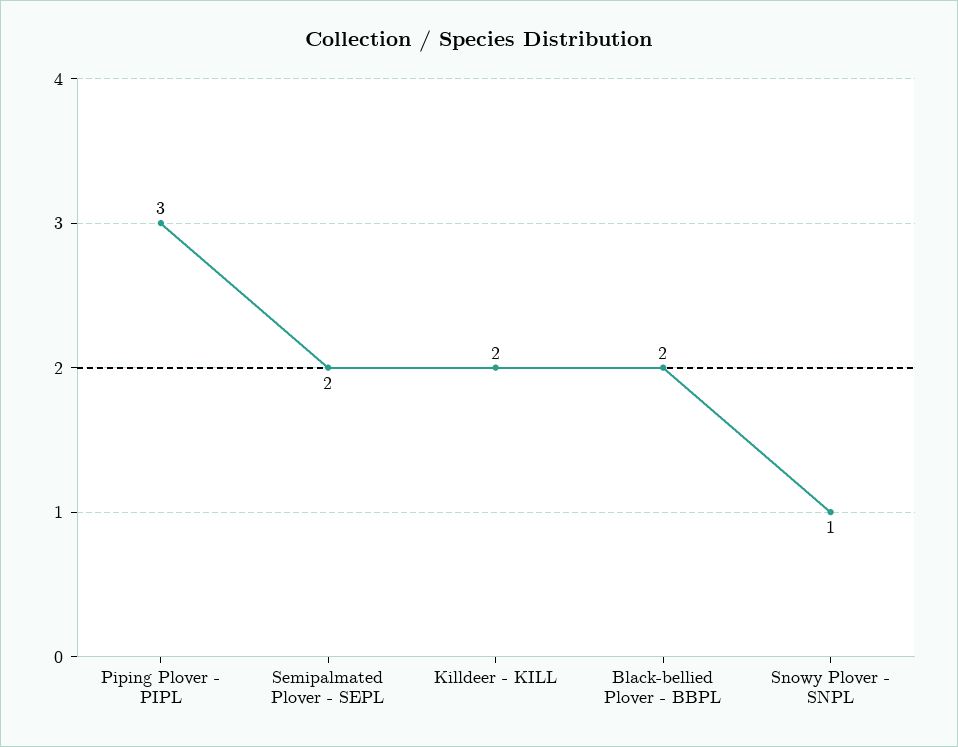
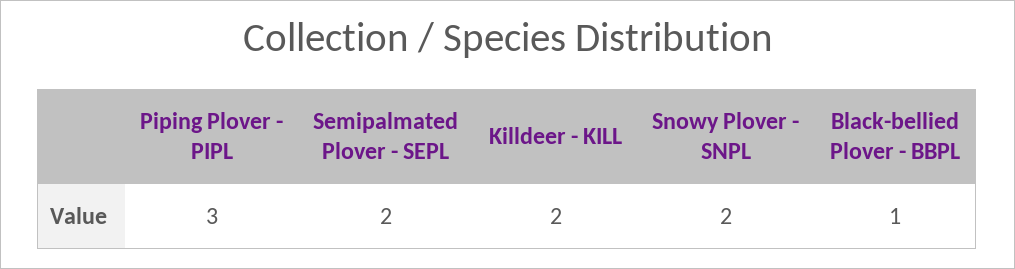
Black-bellied Plover - BBPL: 2 -> 1
Snowy Plover - SNPL: 1 -> 2

